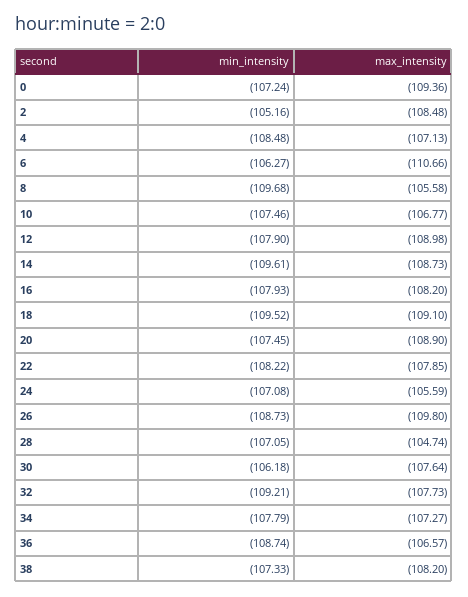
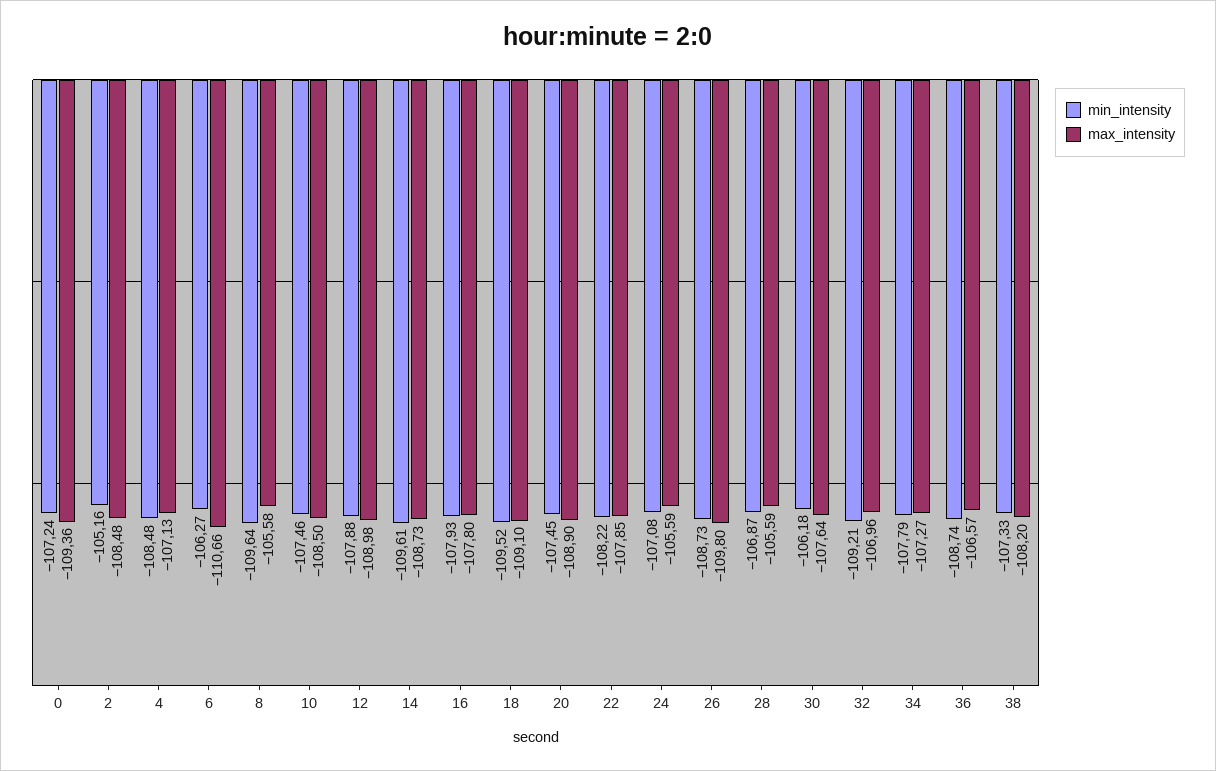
min_intensity, 8: -109.68 -> -109.64
max_intensity, 10: -106.77 -> -108.5
min_intensity, 12: -107.9 -> -107.88
max_intensity, 16: -108.2 -> -107.8
min_intensity, 28: -107.05 -> -106.87
max_intensity, 28: -104.74 -> -105.59
max_intensity, 32: -107.73 -> -106.96

